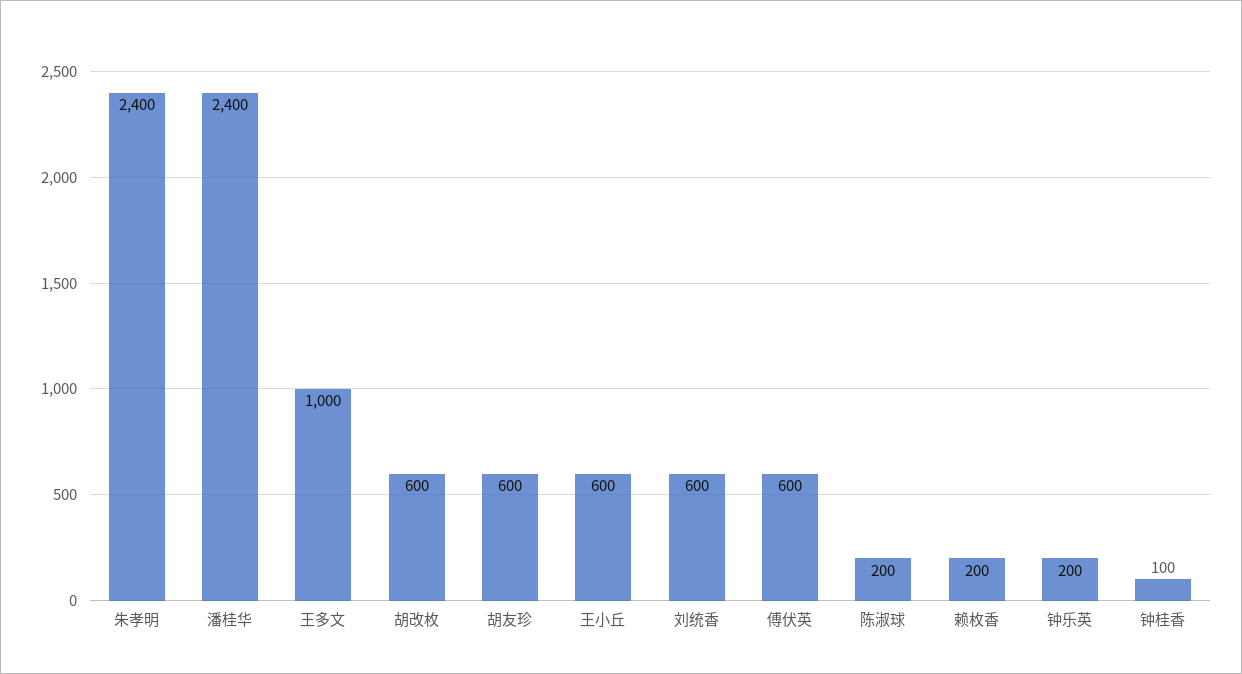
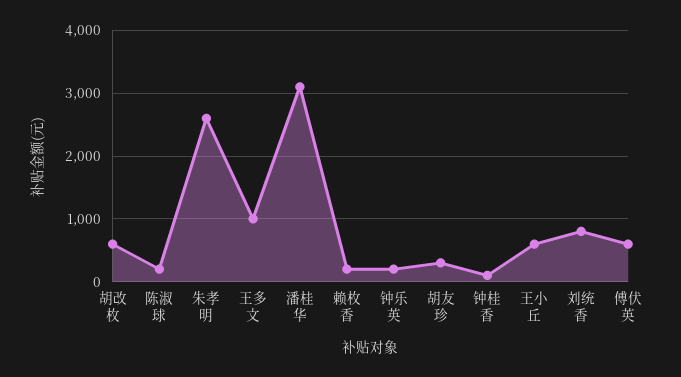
朱孝明: 2400 -> 2600
潘桂华: 2400 -> 3100
胡友珍: 600 -> 300
刘统香: 600 -> 800

